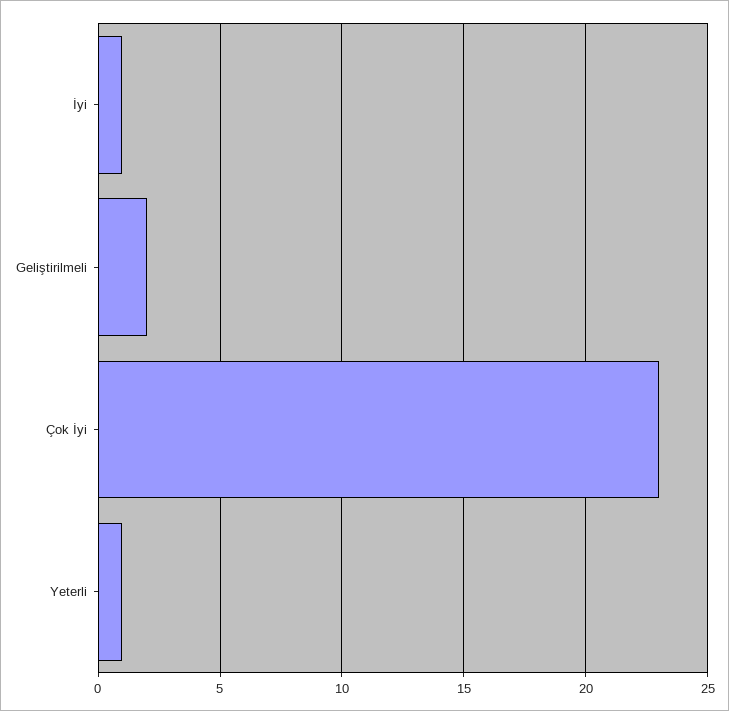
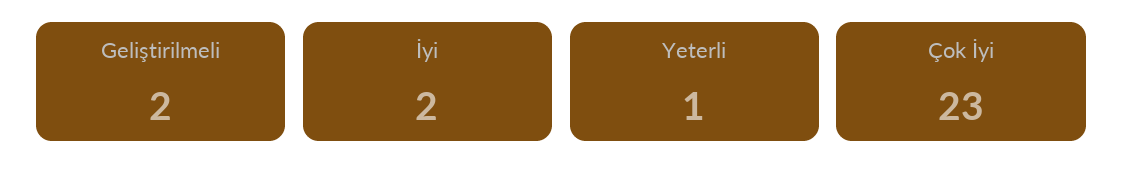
İyi: 1 -> 2

